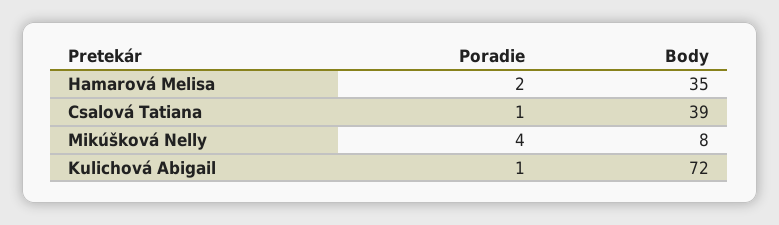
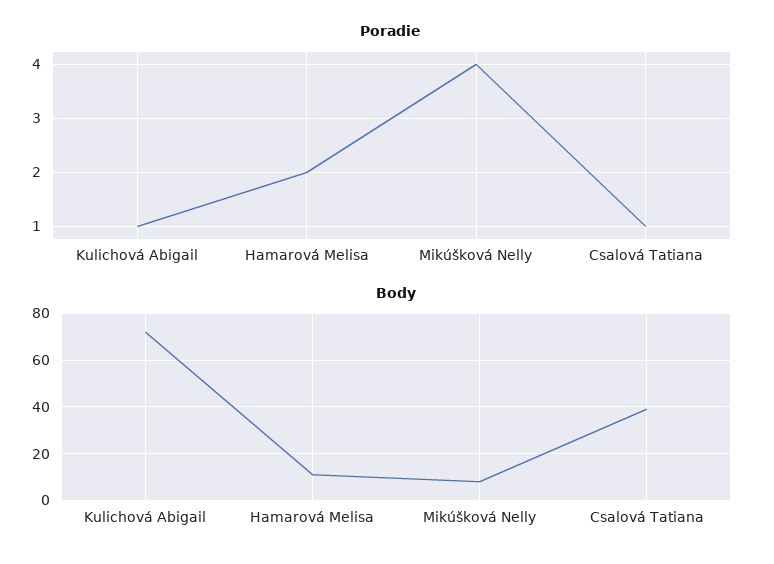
Body, Hamarová Melisa: 35 -> 10

